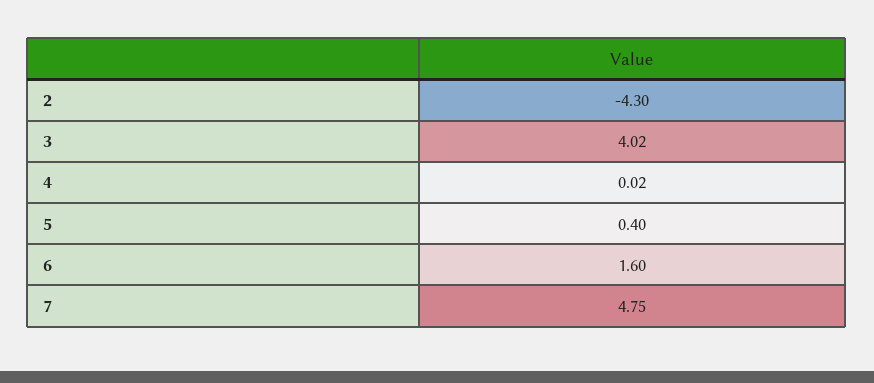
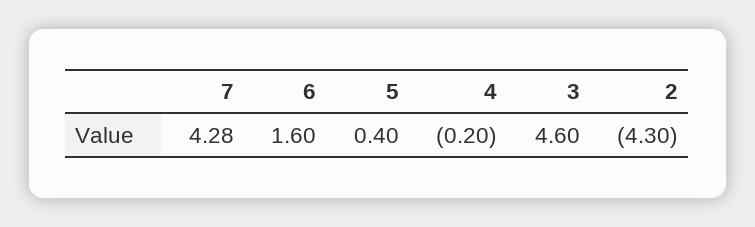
3: 4.02 -> 4.6
4: 0.02 -> -0.2
7: 4.75 -> 4.28

